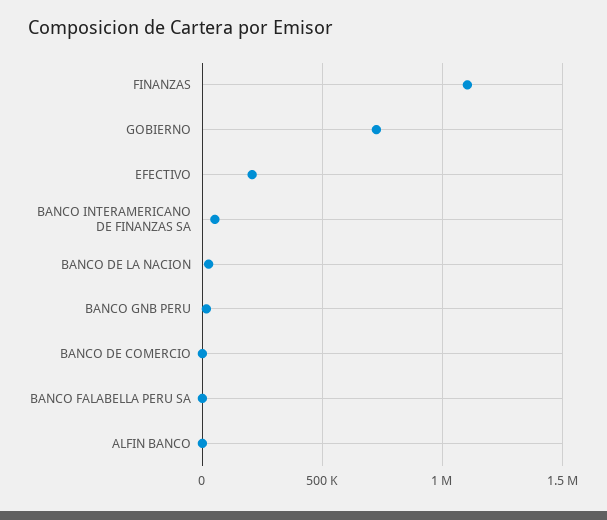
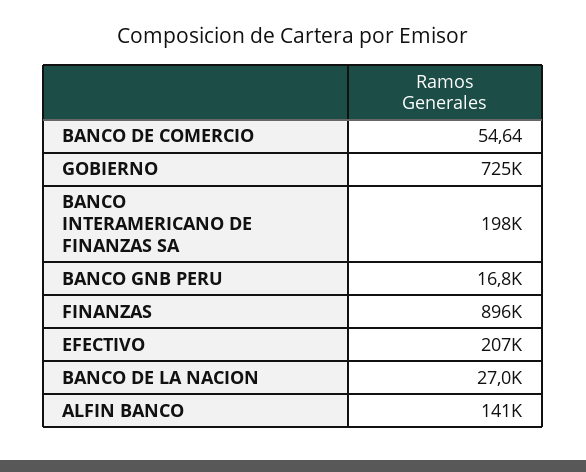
FINANZAS: 1100000 -> 896000
BANCO INTERAMERICANO DE FINANZAS SA: 50000 -> 198000
BANCO FALABELLA PERU SA: 0 -> none
ALFIN BANCO: 0 -> 141000

